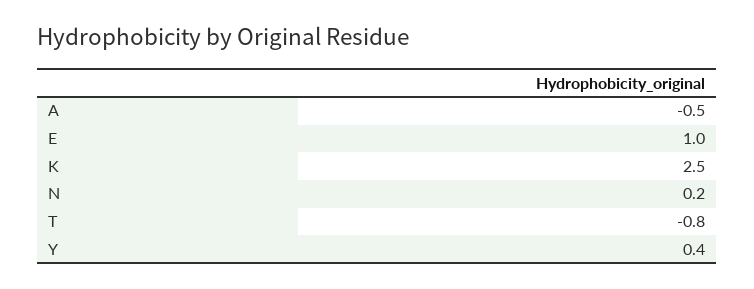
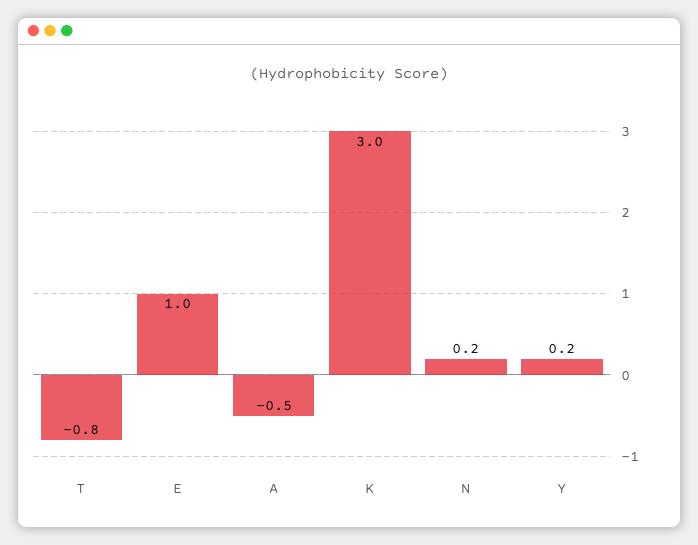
K: 2.5 -> 3
Y: 0.4 -> 0.2

